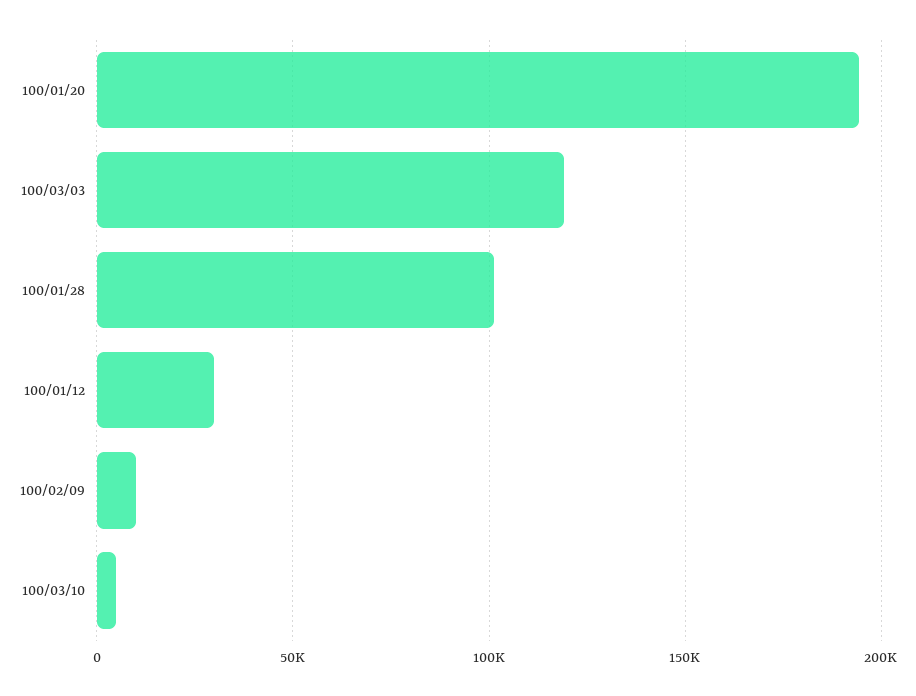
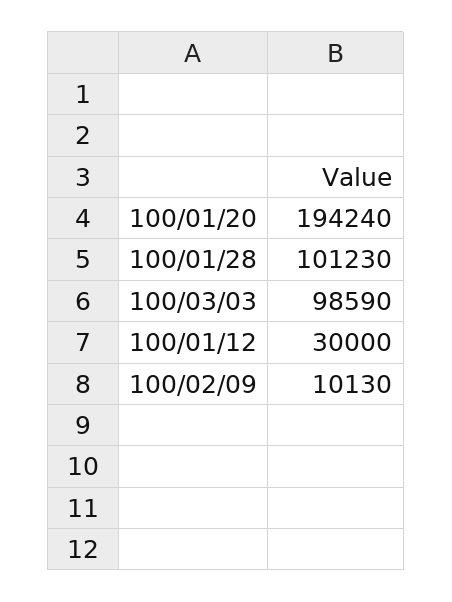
100/03/03: 120000 -> 98590
100/03/10: 5000 -> none

